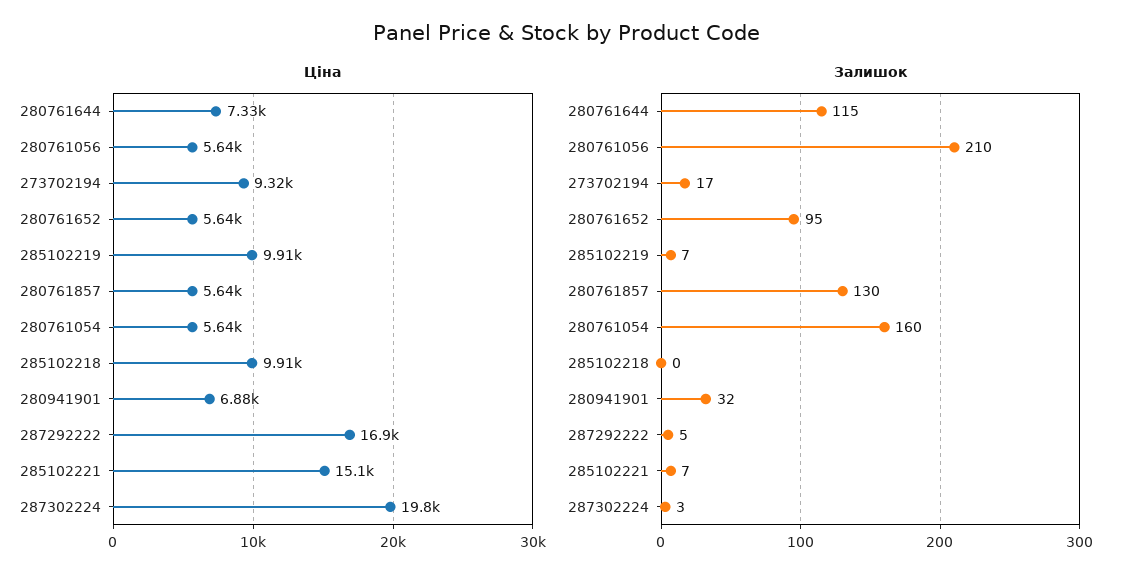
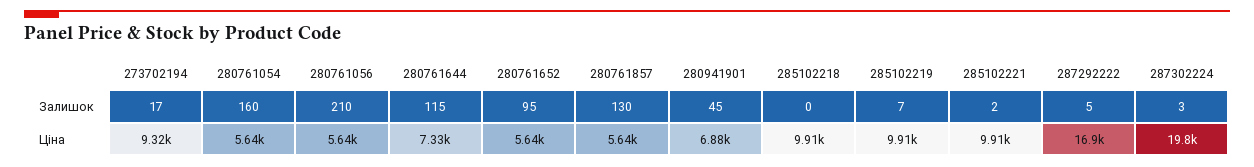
Ціна, 285102221: 15100 -> 9910
Залишок, 280941901: 32 -> 45
Залишок, 285102221: 7 -> 2

